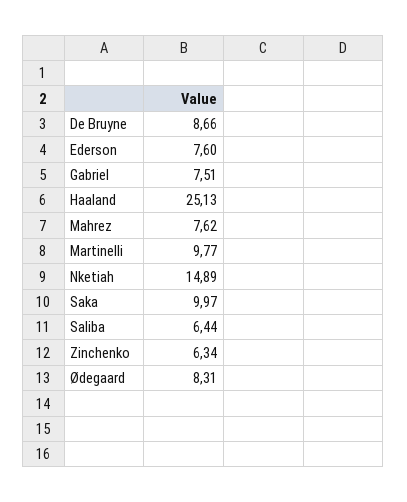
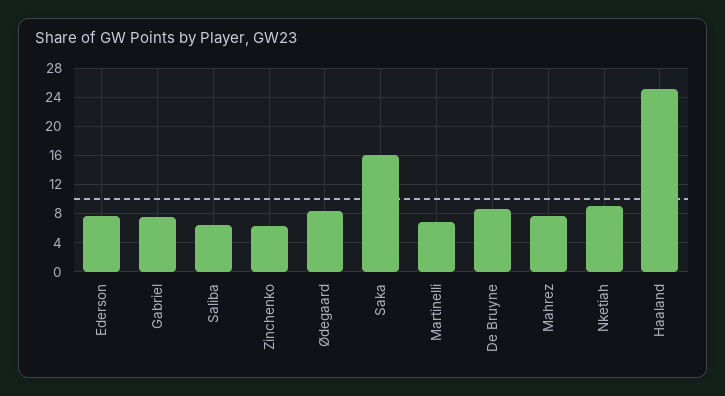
Martinelli: 9.77 -> 7
Nketiah: 14.89 -> 9
Saka: 9.97 -> 16

